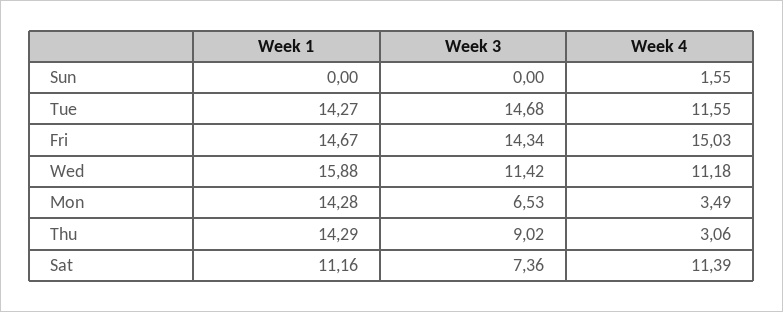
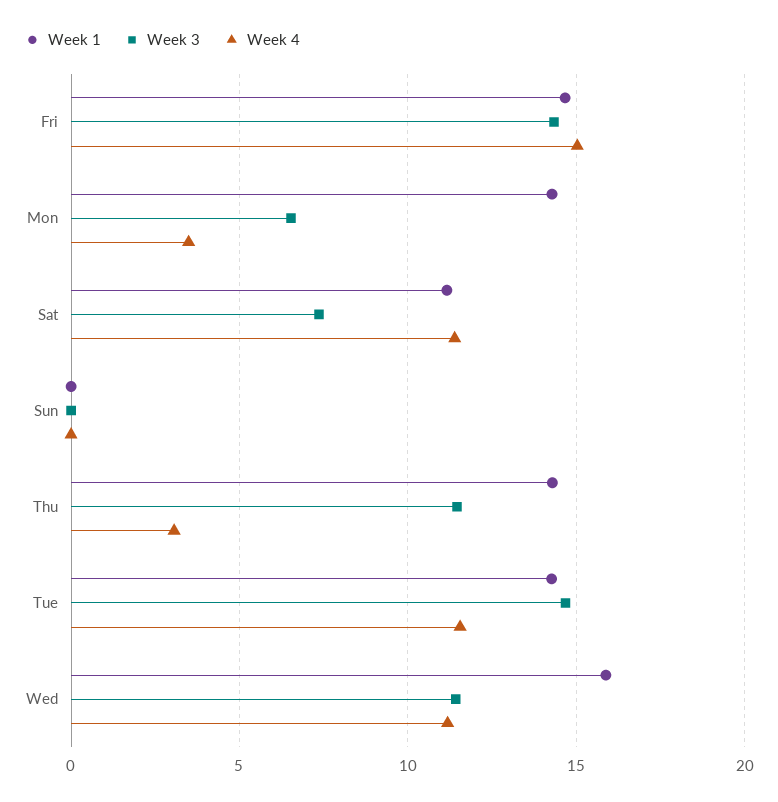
Week 4, Sun: 1.55 -> 0
Week 3, Thu: 9.02 -> 11.5

